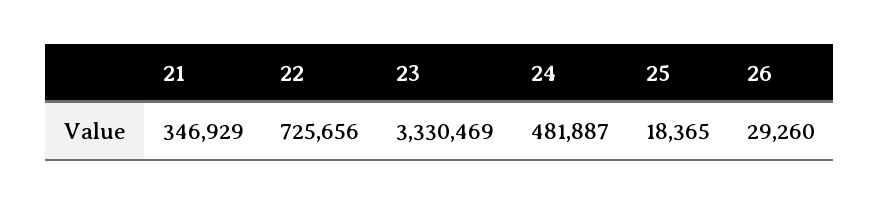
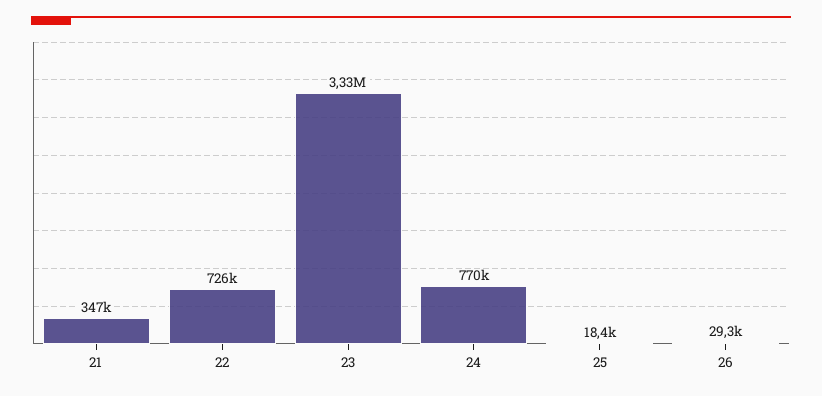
24: 481887 -> 770000

